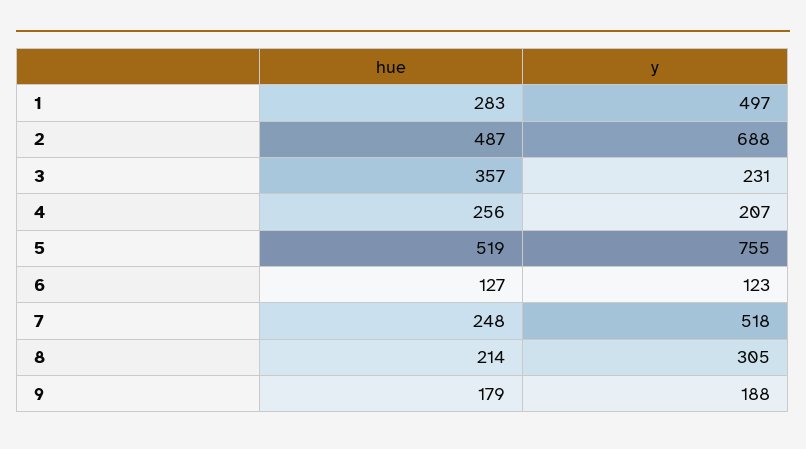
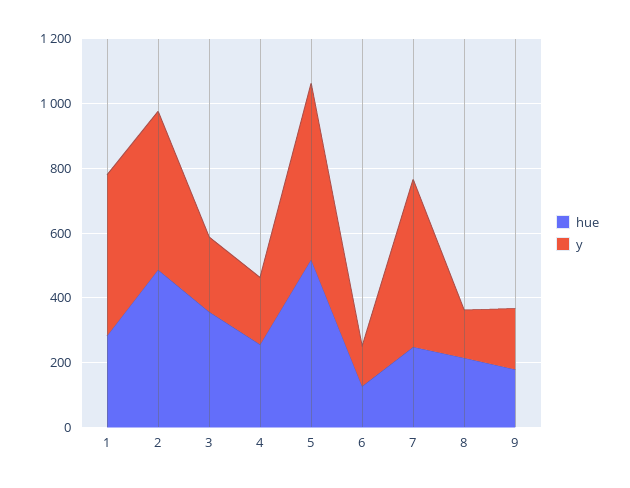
y, 2: 688 -> 500
y, 5: 755 -> 550
y, 8: 305 -> 150

